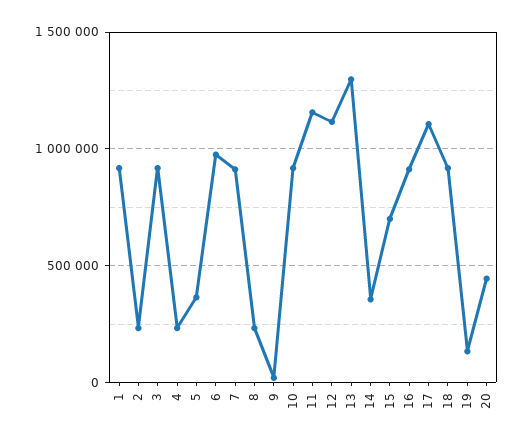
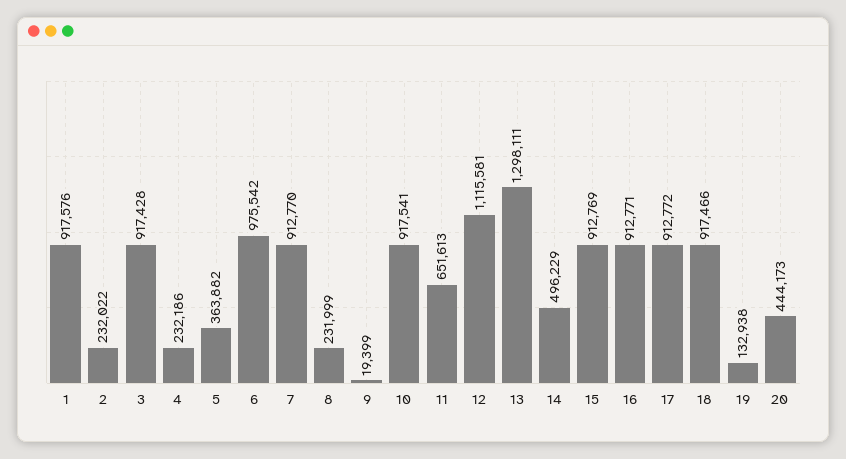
11: 1150000 -> 651613
14: 350000 -> 496229
15: 700000 -> 912769
17: 1100000 -> 912772

